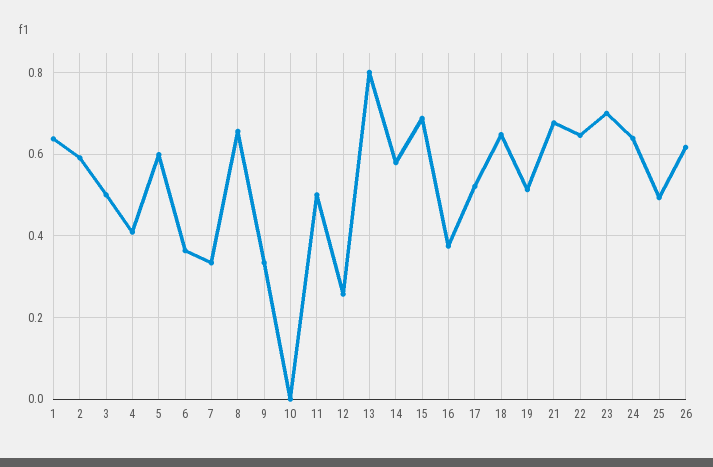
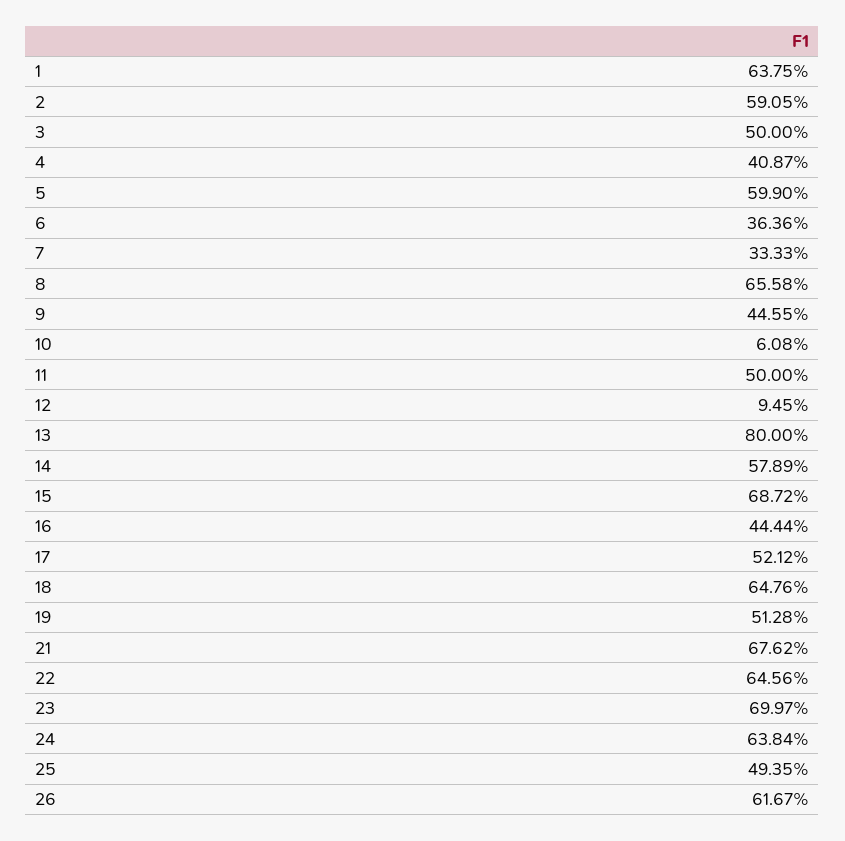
9: 0.34 -> 0.4455
10: 0 -> 0.0608
12: 0.26 -> 0.0945
16: 0.38 -> 0.4444

